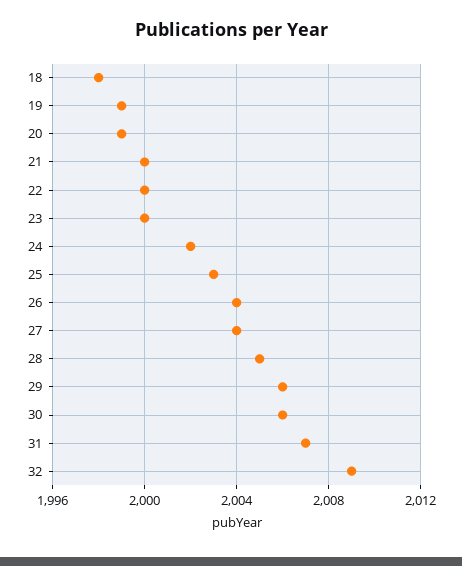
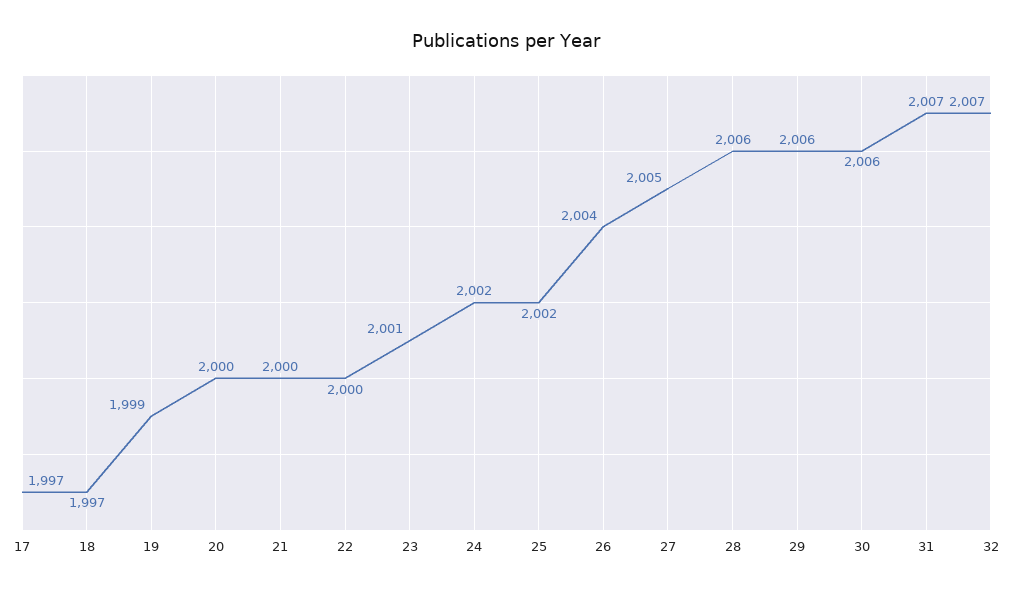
18: 1998 -> 1997
20: 1999 -> 2000
23: 2000 -> 2001
25: 2003 -> 2002
27: 2004 -> 2005
28: 2005 -> 2006
32: 2009 -> 2007
17: none -> 1997

